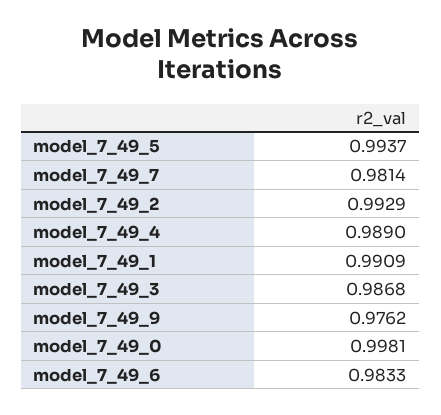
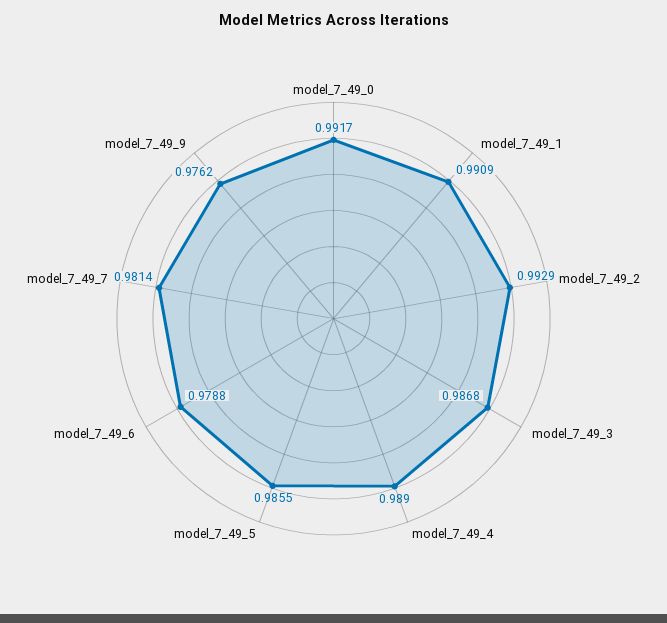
model_7_49_5: 0.9937 -> 0.9855
model_7_49_0: 0.9981 -> 0.9917
model_7_49_6: 0.9833 -> 0.9788

